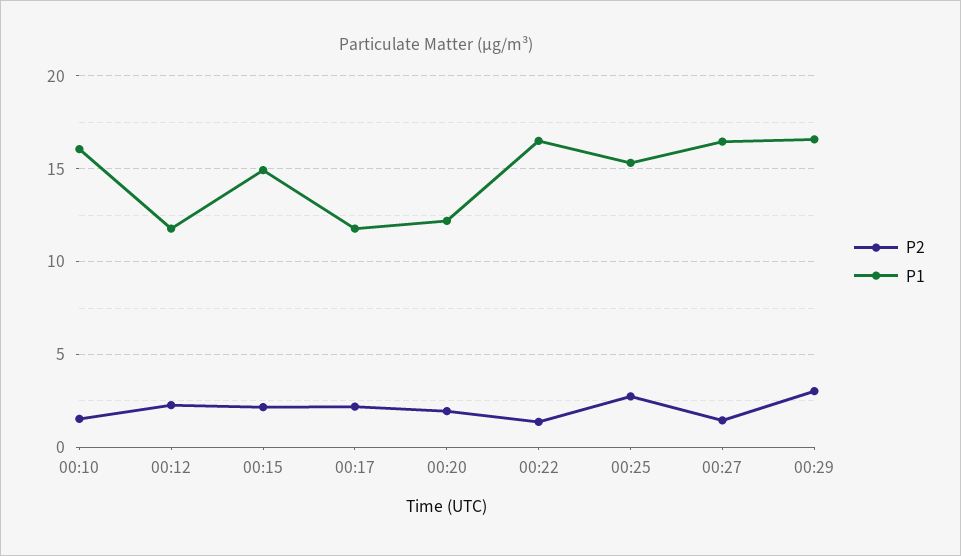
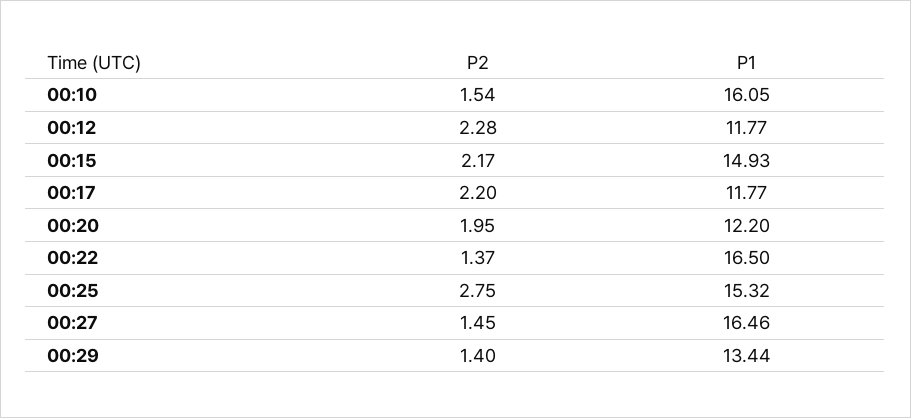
P2, 00:29: 3 -> 1.4
P1, 00:29: 16.5 -> 13.44

